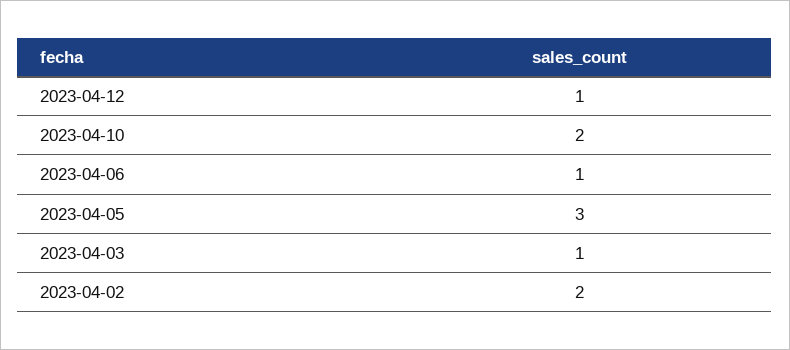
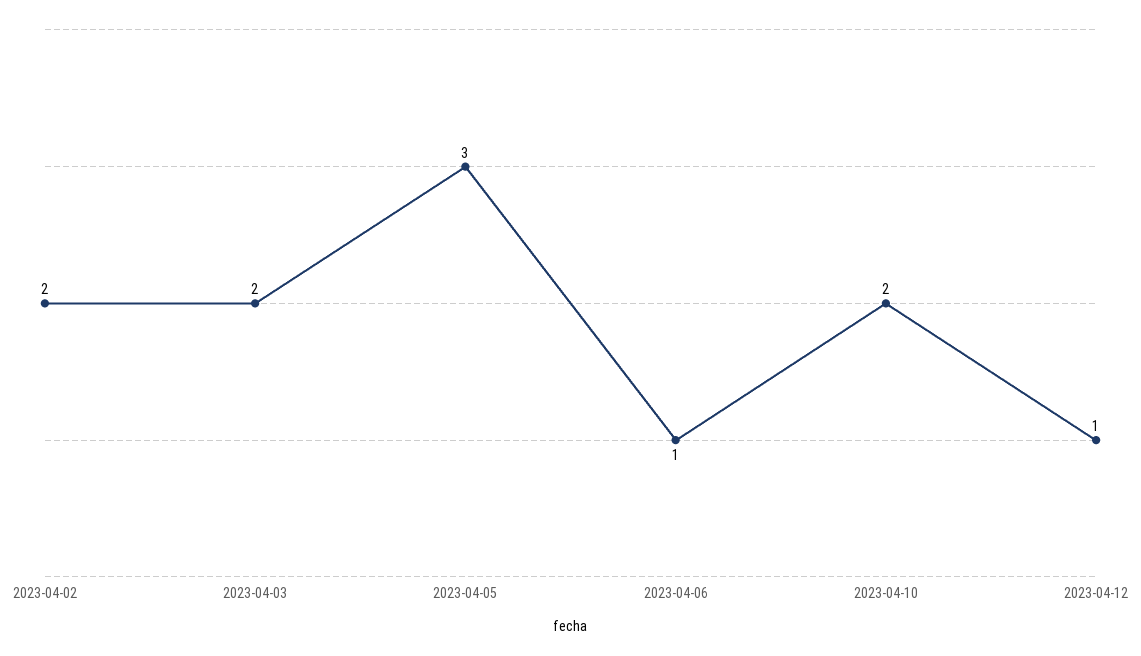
2023-04-03: 1 -> 2

